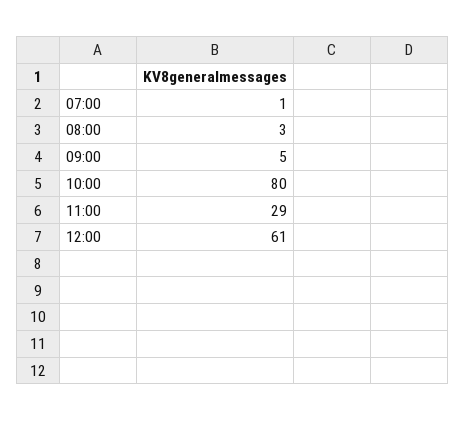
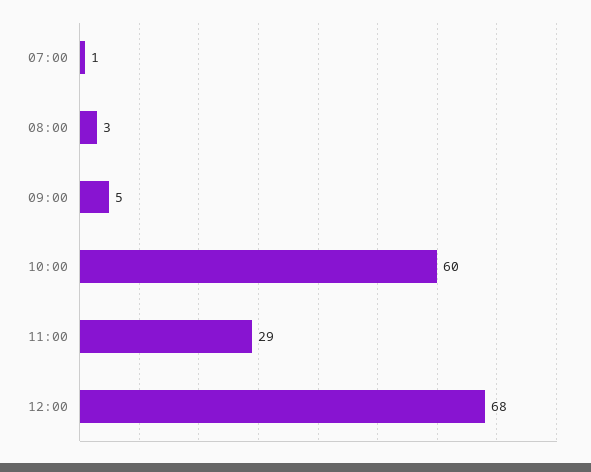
10:00: 80 -> 60
12:00: 61 -> 68

